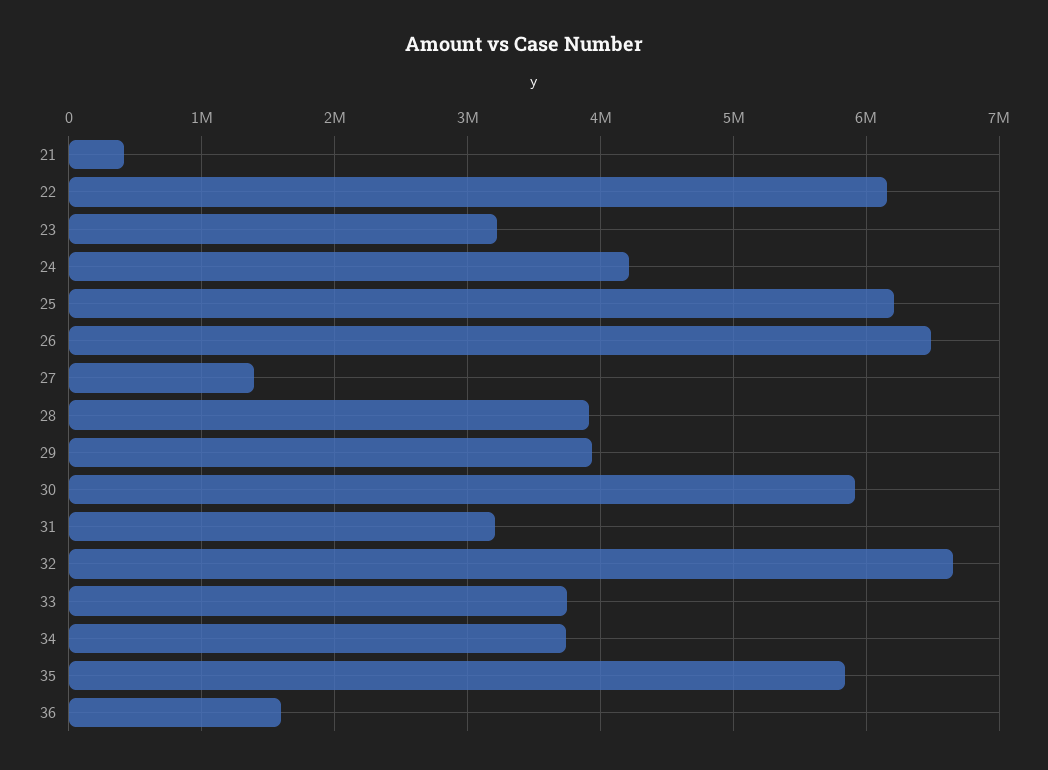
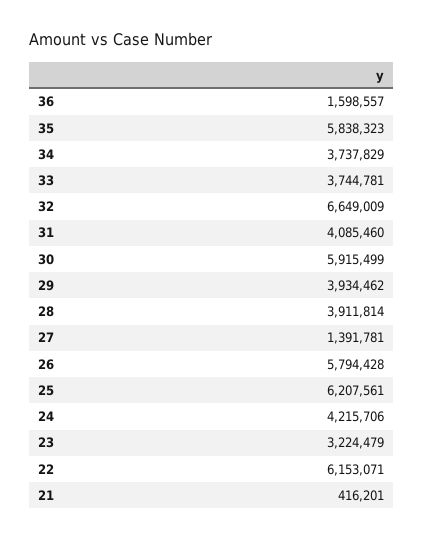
26: 6500000 -> 5794428
31: 3200000 -> 4085460

